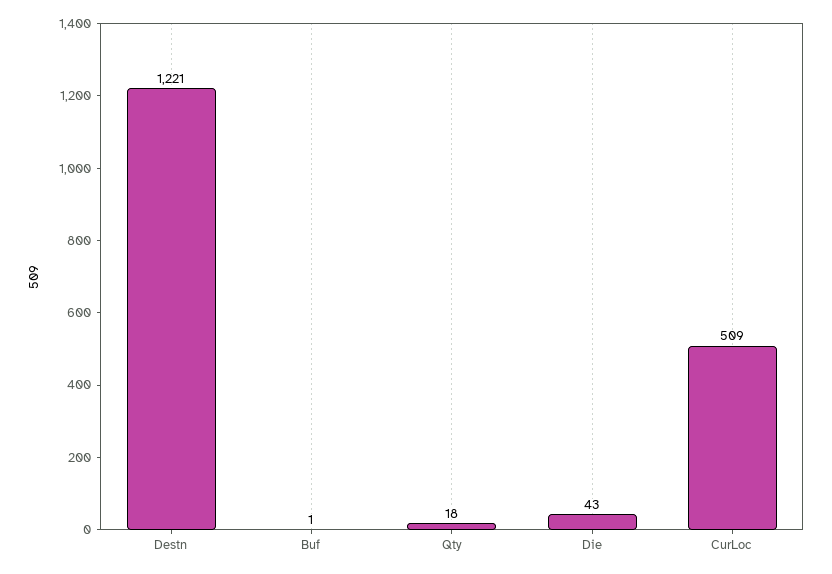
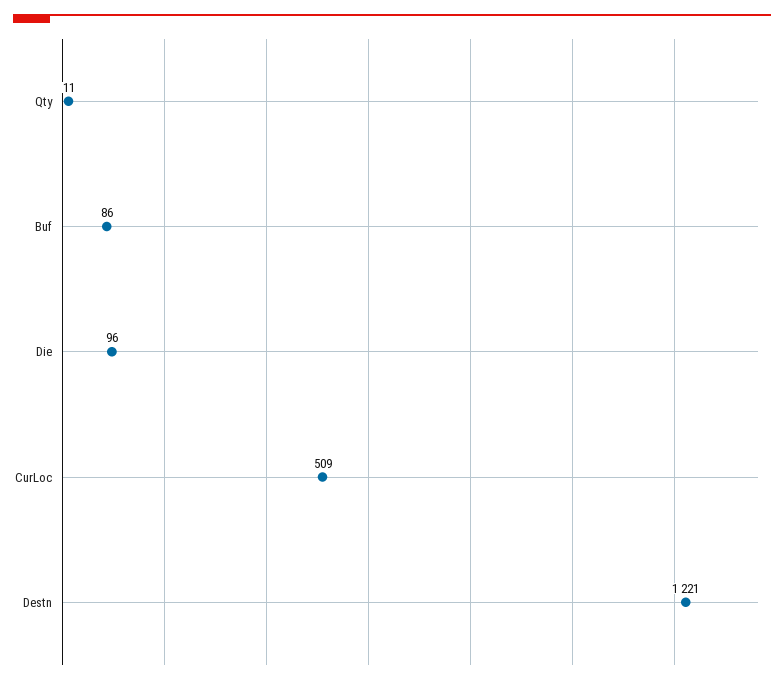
Buf: 1 -> 86
Qty: 18 -> 11
Die: 43 -> 96

